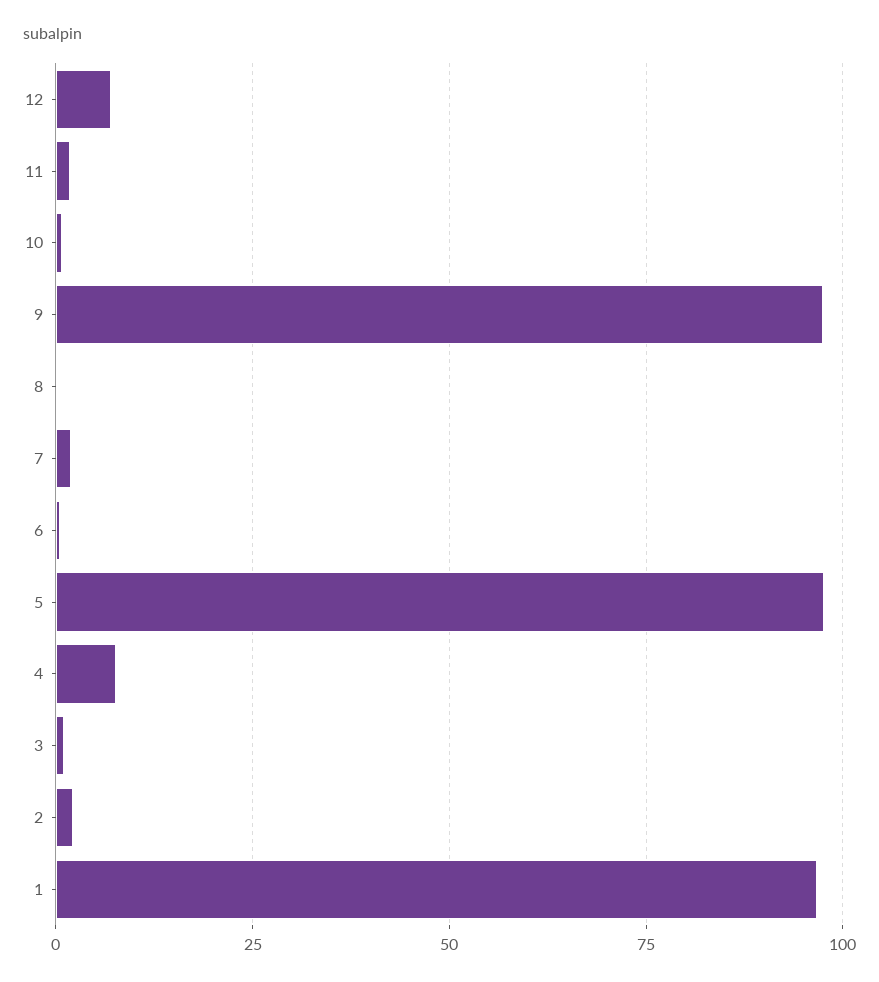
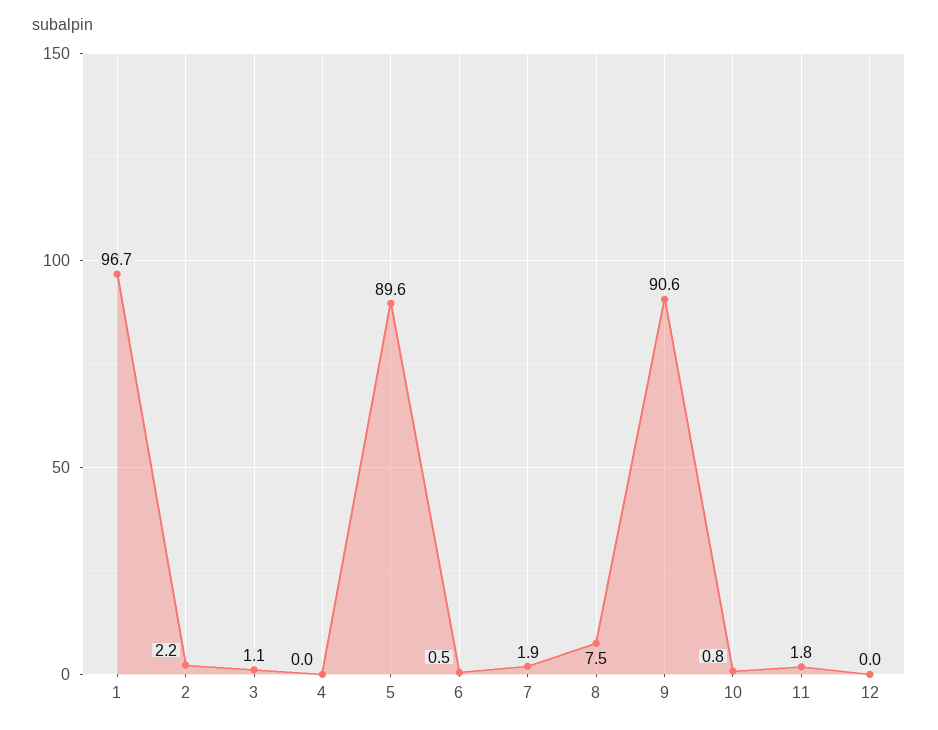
12: 7.5 -> 0
9: 97.5 -> 90.6
8: 0 -> 7.5
5: 97.5 -> 89.6
4: 7.5 -> 0

